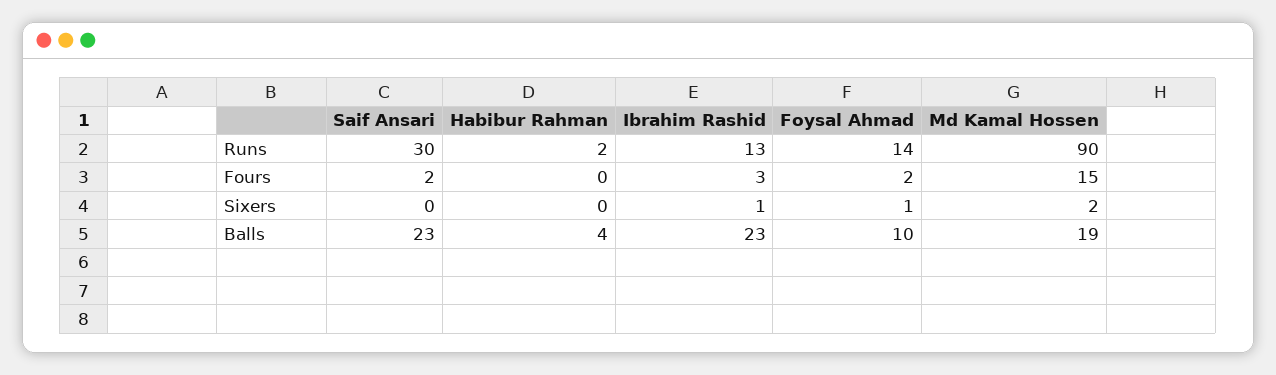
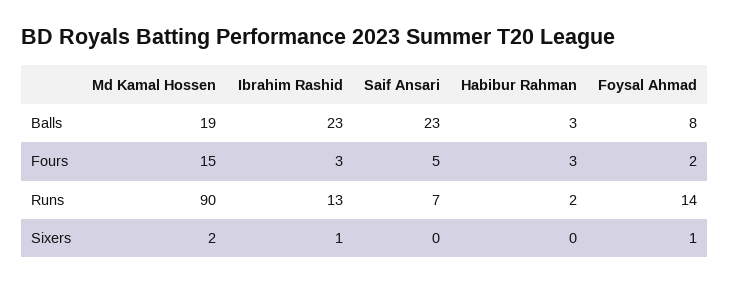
Saif Ansari, Runs: 30 -> 7
Saif Ansari, Fours: 2 -> 5
Habibur Rahman, Fours: 0 -> 3
Habibur Rahman, Balls: 4 -> 3
Foysal Ahmad, Balls: 10 -> 8

